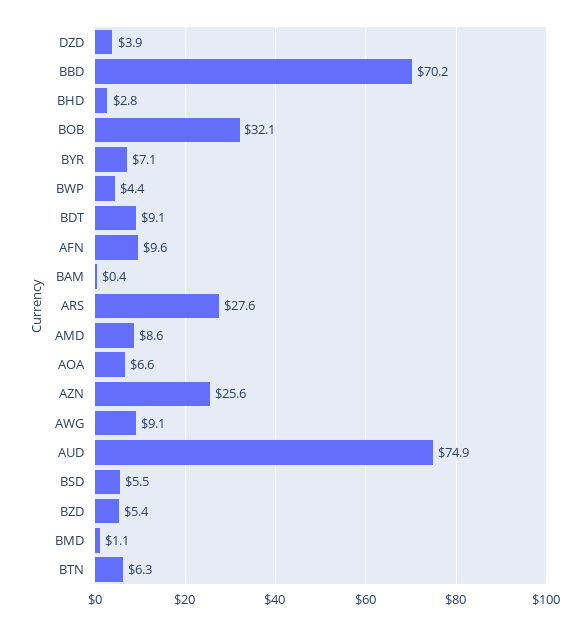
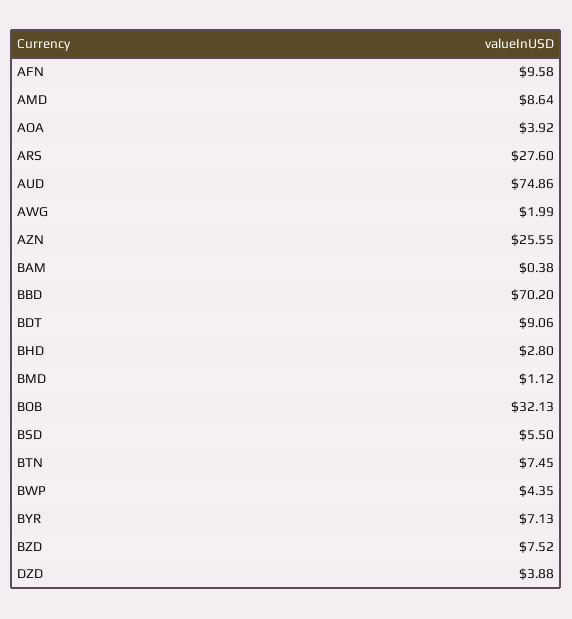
AOA: 6.6 -> 3.92
AWG: 9.1 -> 1.99
BZD: 5.4 -> 7.52
BTN: 6.3 -> 7.45

